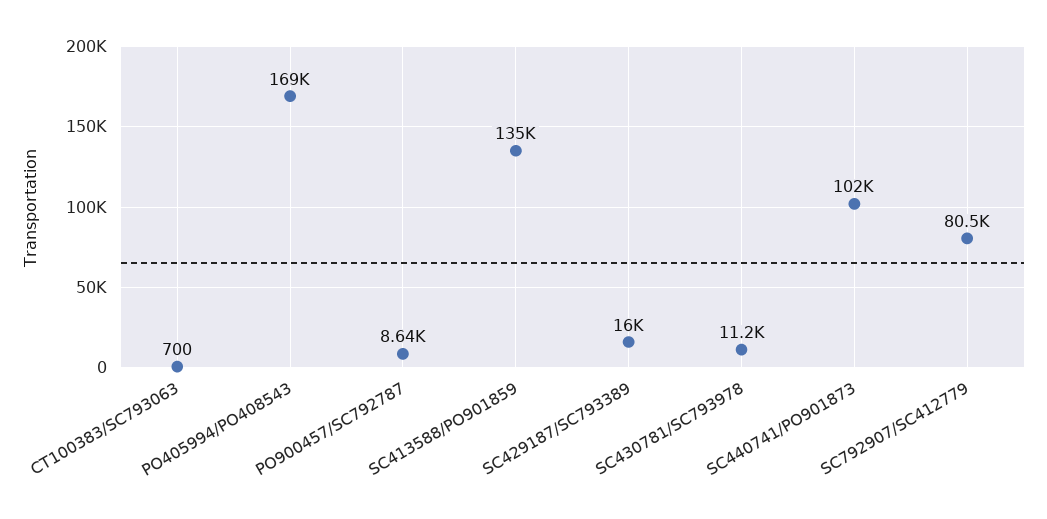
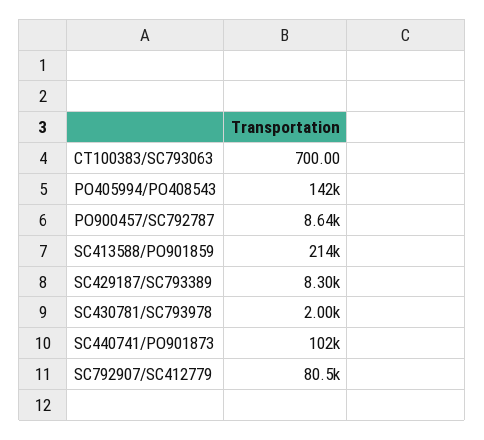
PO405994/PO408543: 169000 -> 142000
SC413588/PO901859: 135000 -> 214000
SC429187/SC793389: 16000 -> 8300
SC430781/SC793978: 11200 -> 2000

